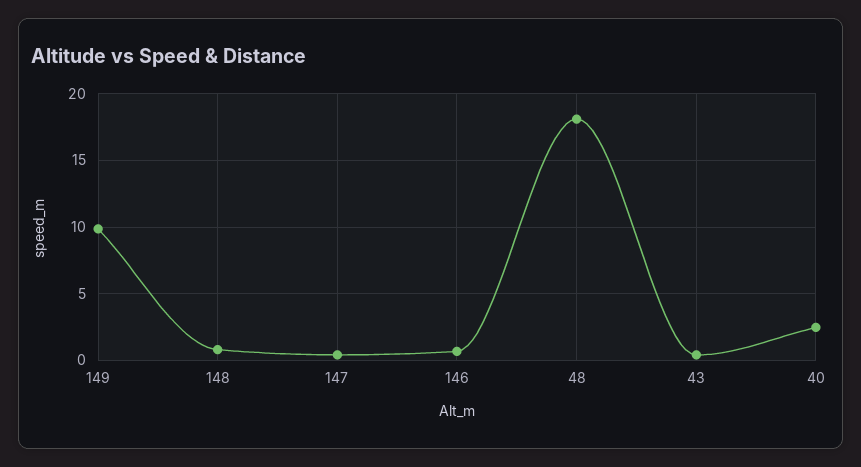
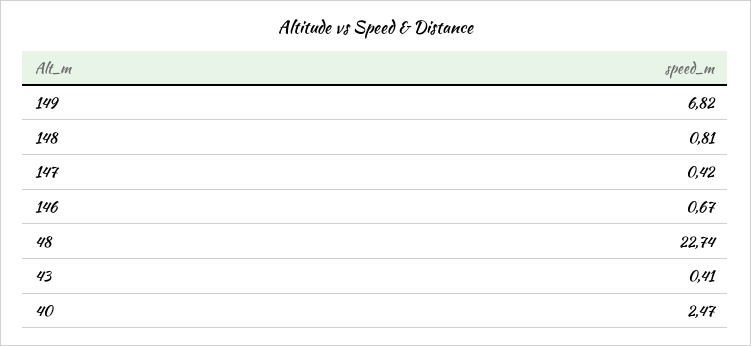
149: 10 -> 6.82
48: 18 -> 22.74

